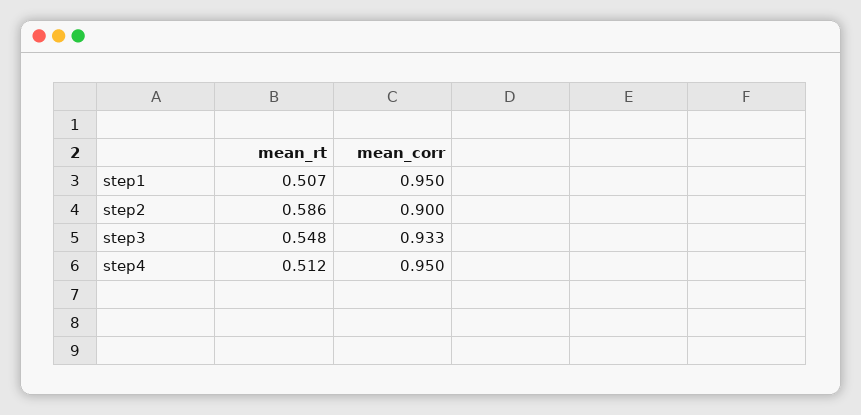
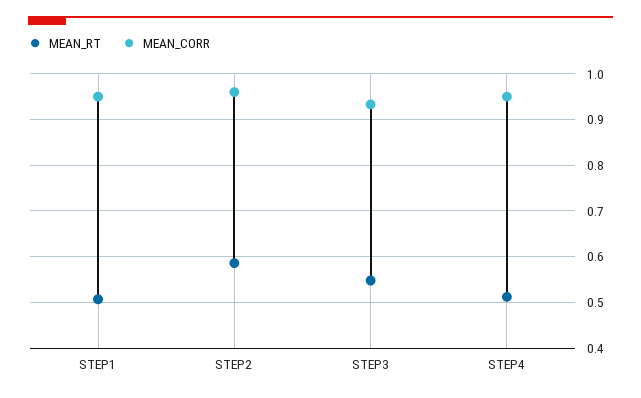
mean_corr, step2: 0.9 -> 0.96

